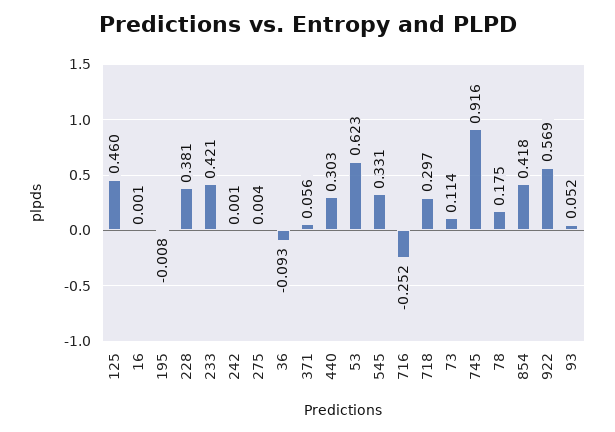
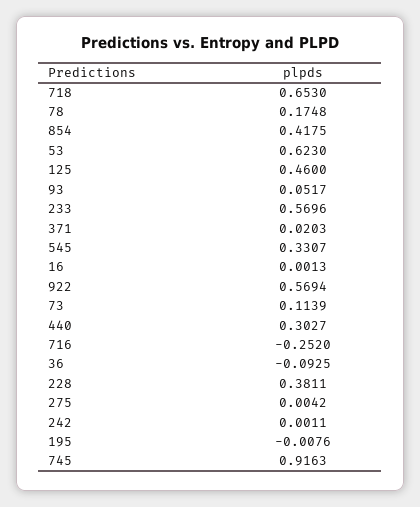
233: 0.421 -> 0.5696
371: 0.056 -> 0.0203
718: 0.297 -> 0.653

